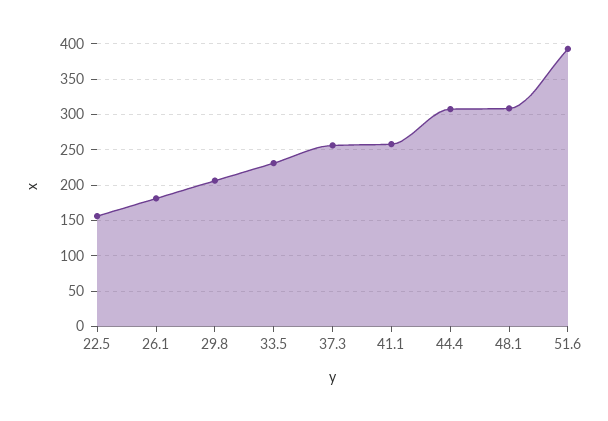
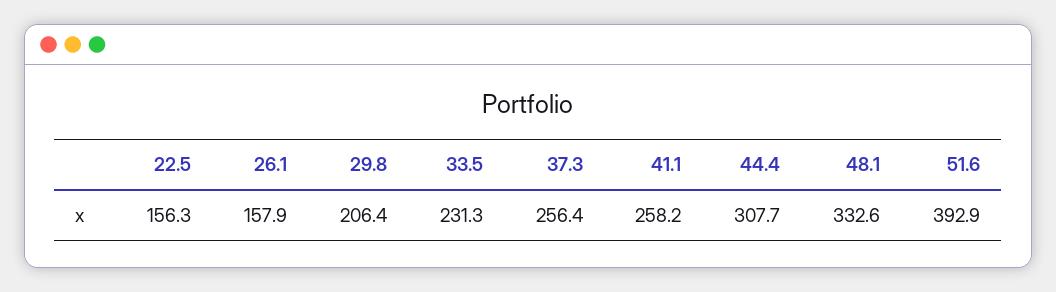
26.1: 180 -> 157.9
48.1: 310 -> 332.6

